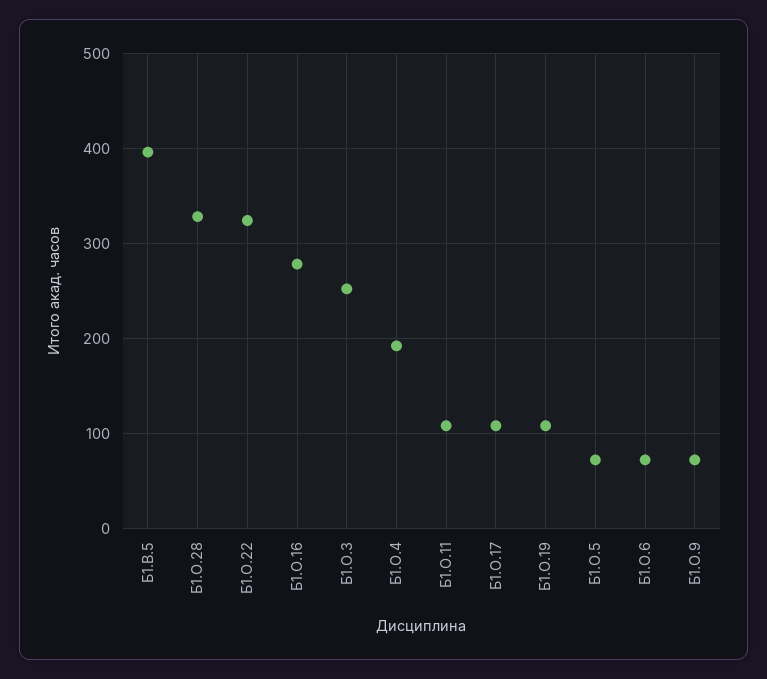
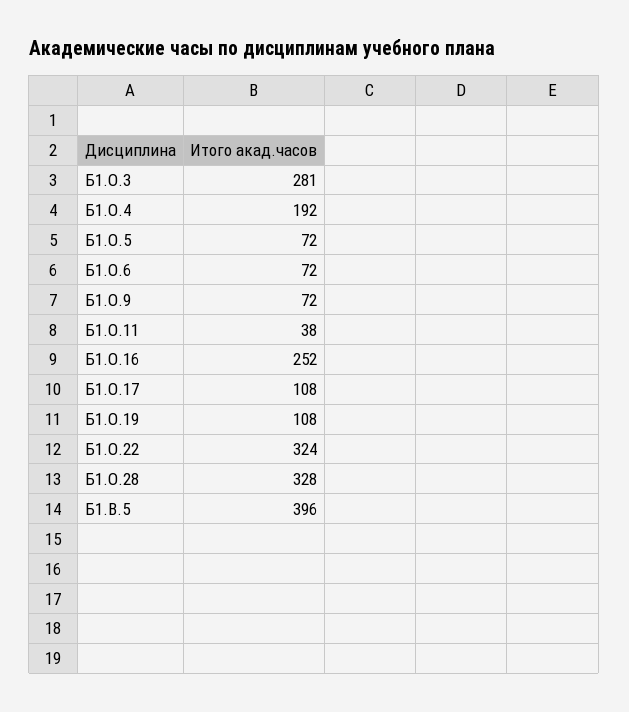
Б1.О.16: 280 -> 252
Б1.О.3: 250 -> 281
Б1.О.11: 110 -> 38

